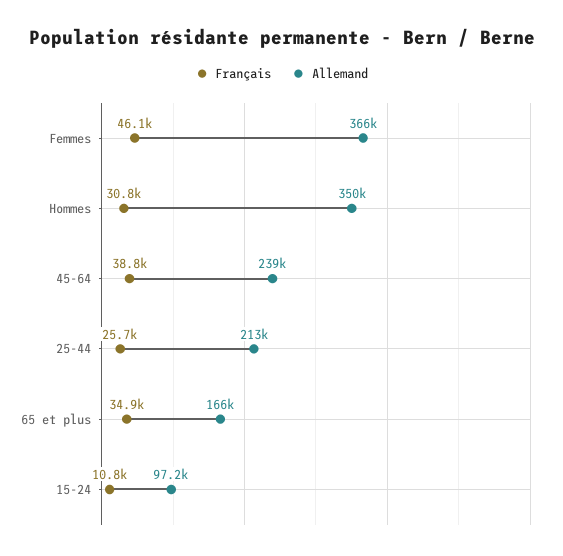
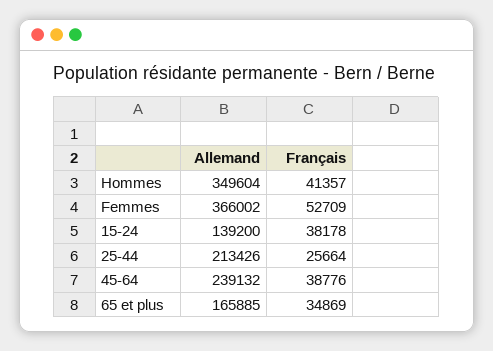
Français, Femmes: 46100 -> 52709
Français, Hommes: 30800 -> 41357
Français, 15-24: 10800 -> 38178
Allemand, 15-24: 97200 -> 139200

